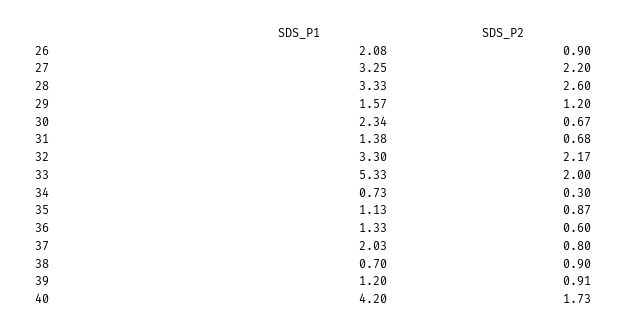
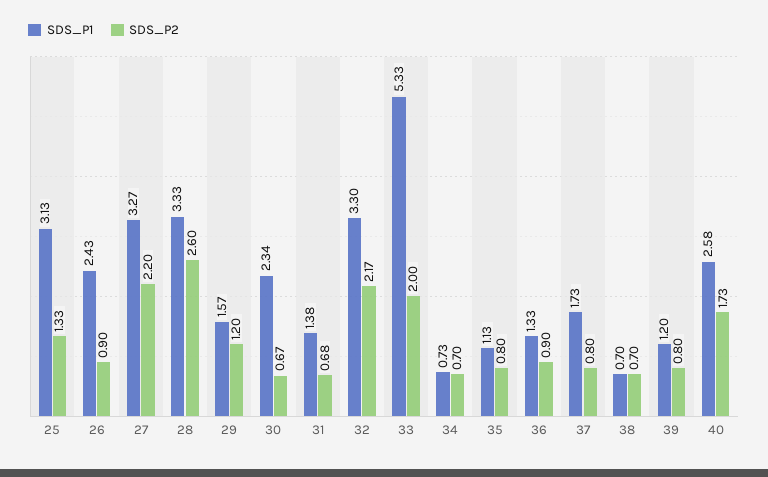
SDS_P1, 26: 2.08 -> 2.43
SDS_P1, 27: 3.25 -> 3.27
SDS_P2, 34: 0.3 -> 0.7
SDS_P2, 35: 0.87 -> 0.8
SDS_P2, 36: 0.6 -> 0.9
SDS_P1, 37: 2.03 -> 1.73
SDS_P2, 38: 0.9 -> 0.7
SDS_P2, 39: 0.91 -> 0.8
SDS_P1, 40: 4.2 -> 2.58
SDS_P1, 25: none -> 3.13
SDS_P2, 25: none -> 1.33

